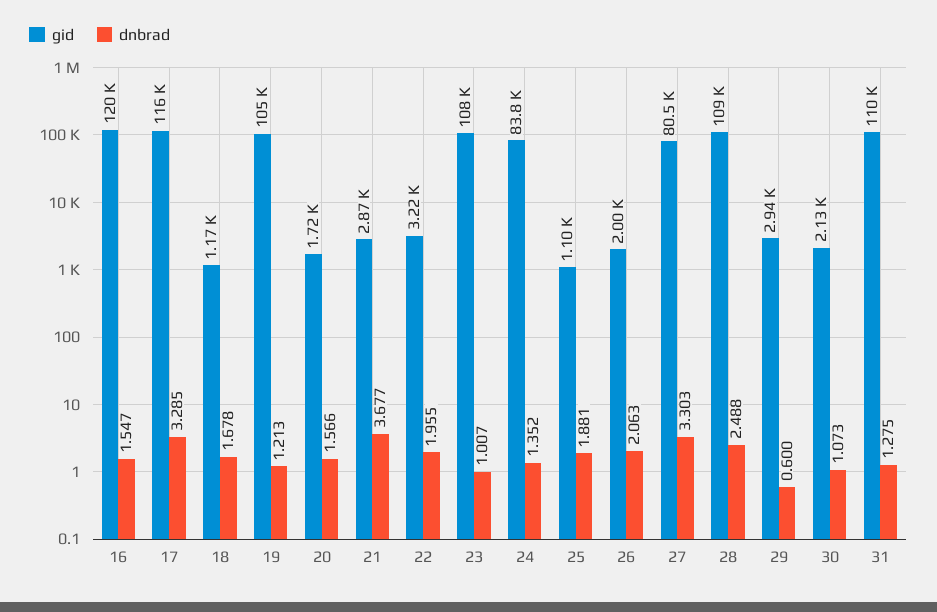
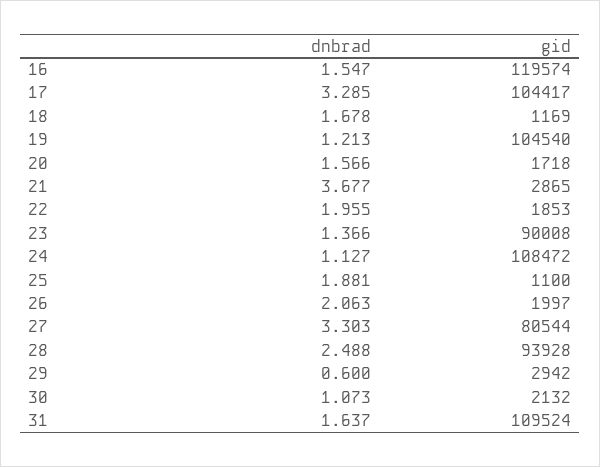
gid, 17: 116000 -> 104417
gid, 22: 3220 -> 1853
gid, 23: 108000 -> 90008
dnbrad, 23: 1.007 -> 1.366
gid, 24: 83800 -> 108472
dnbrad, 24: 1.352 -> 1.127
gid, 28: 109000 -> 93928
dnbrad, 31: 1.275 -> 1.637

